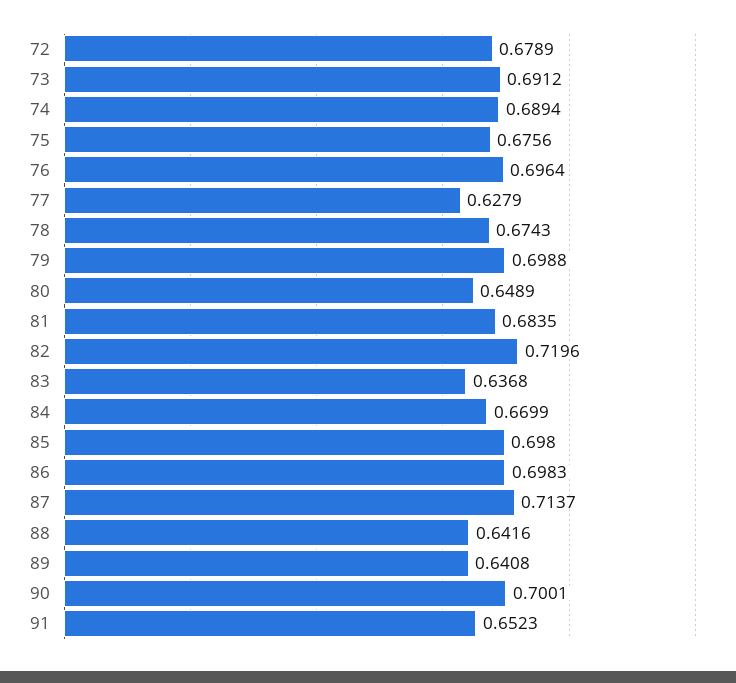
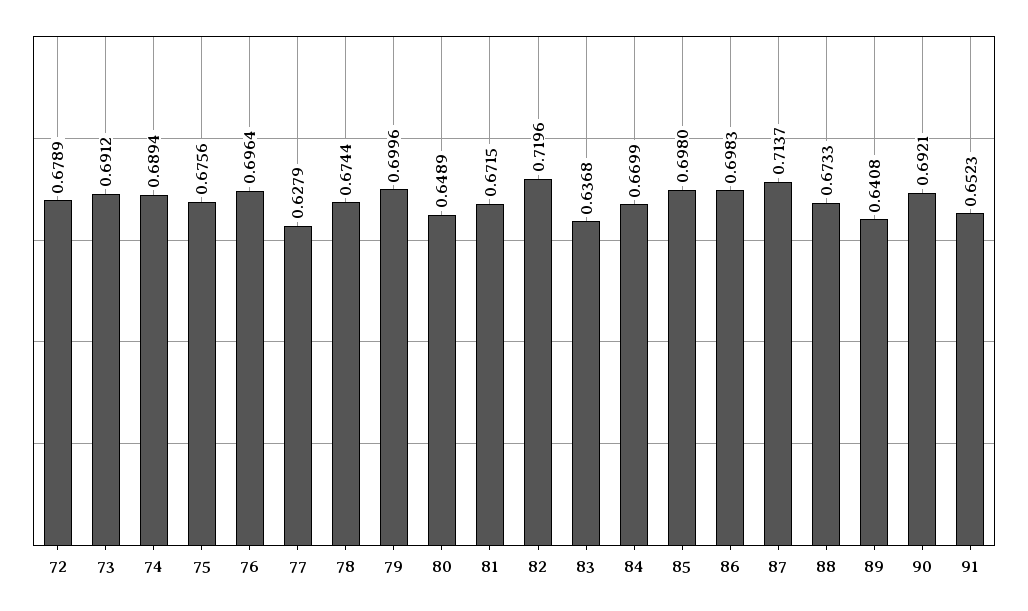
78: 0.6743 -> 0.6744
79: 0.6988 -> 0.6996
81: 0.6835 -> 0.6715
88: 0.6416 -> 0.6733
90: 0.7001 -> 0.6921

